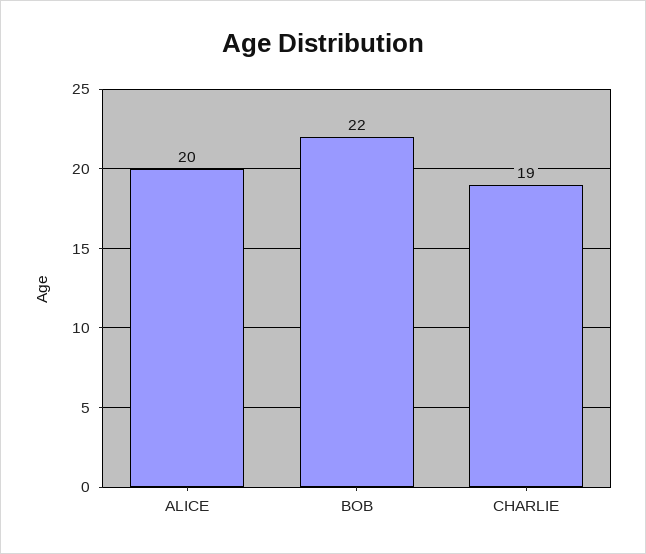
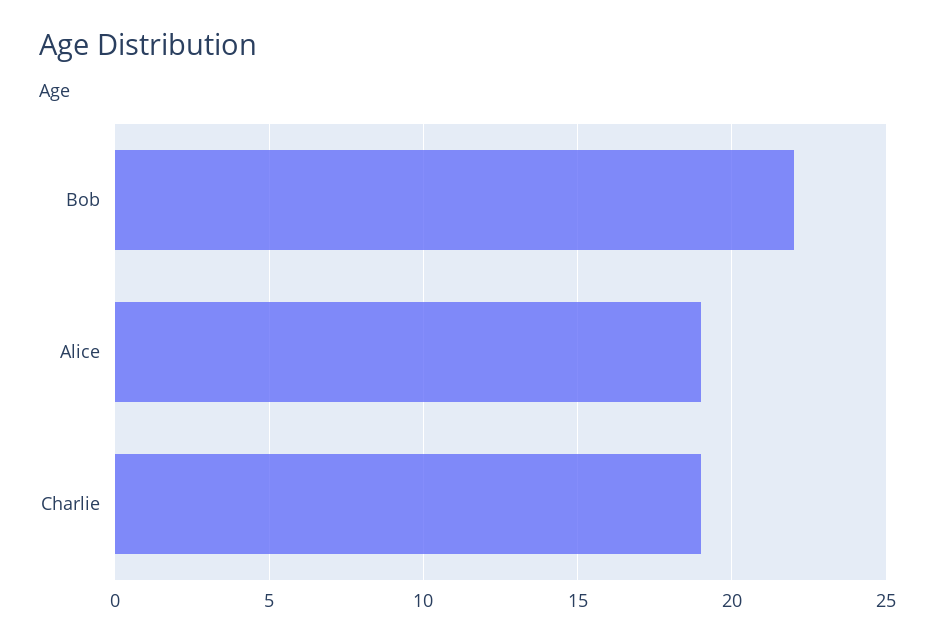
ALICE: 20 -> 19

